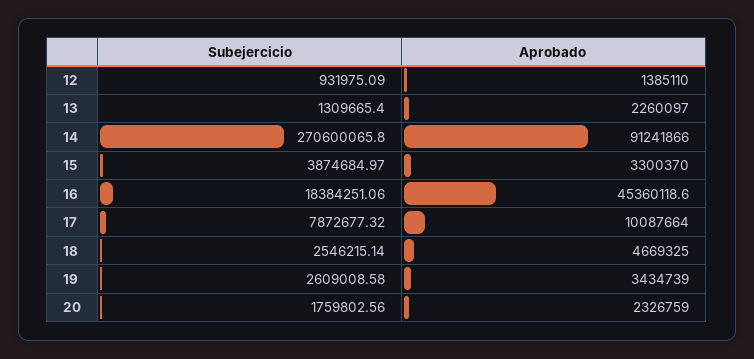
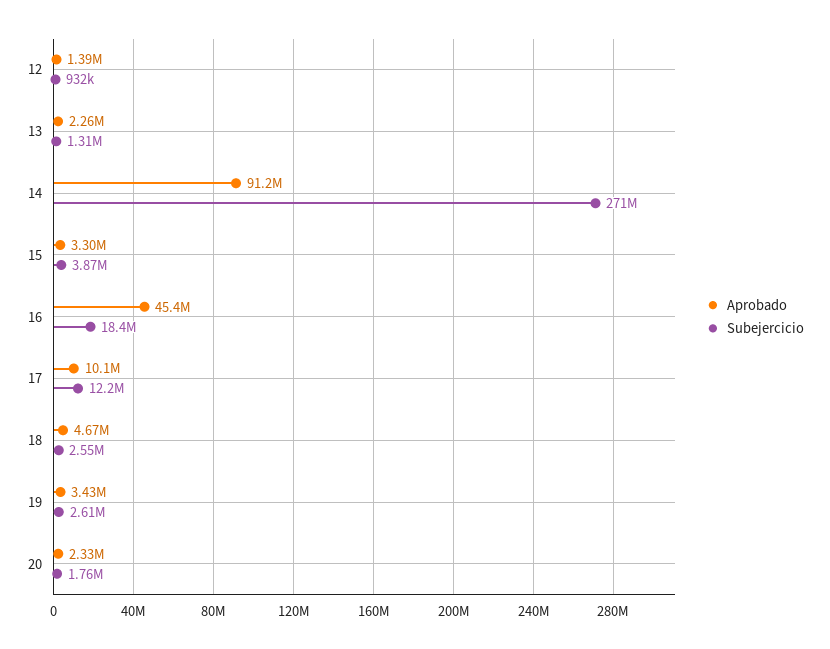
Subejercicio, 17: 7872677.32 -> 12200000

